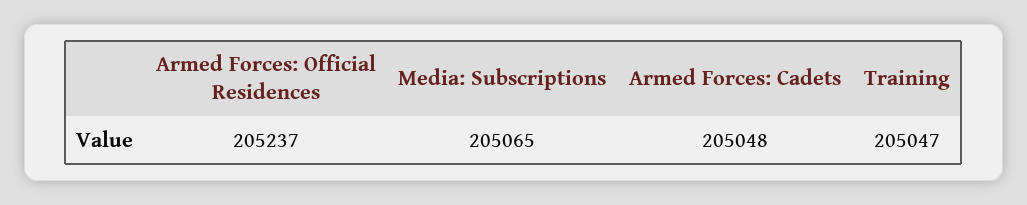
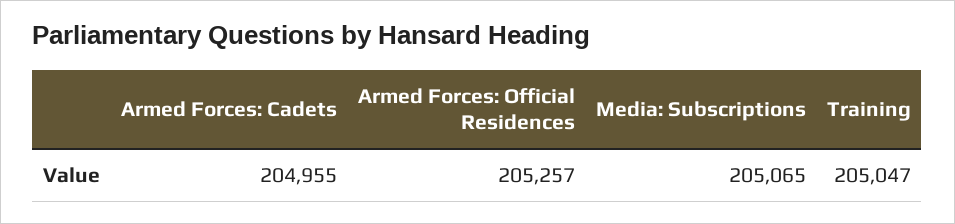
Armed Forces: Official Residences: 205237 -> 205257
Armed Forces: Cadets: 205048 -> 204955

